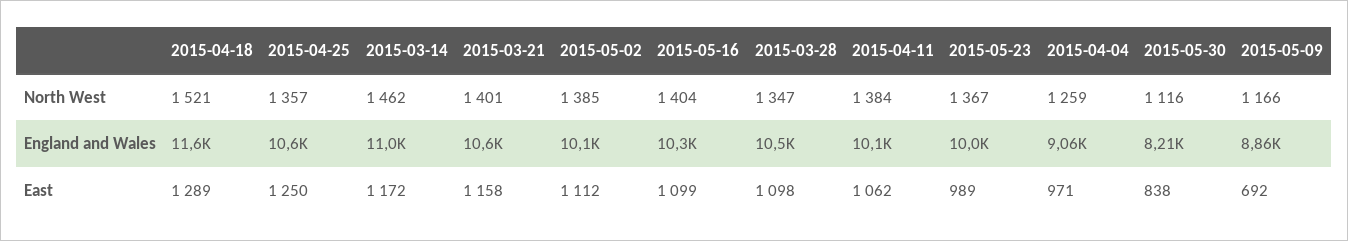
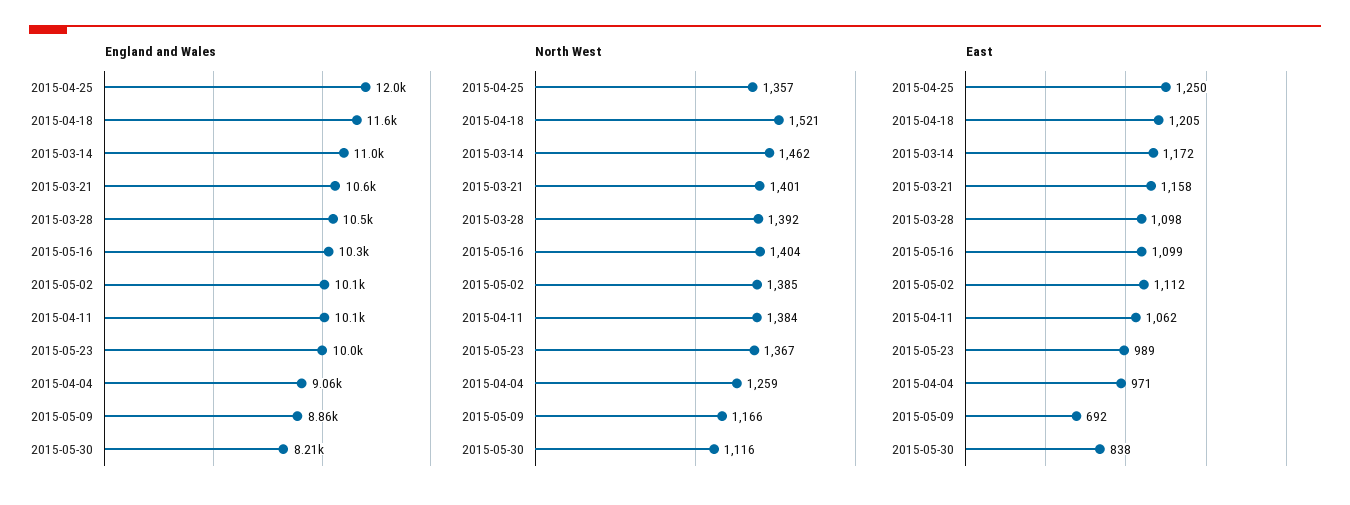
North West, 2015-03-28: 1347 -> 1392
England and Wales, 2015-04-25: 10600 -> 12000
East, 2015-04-18: 1289 -> 1205

